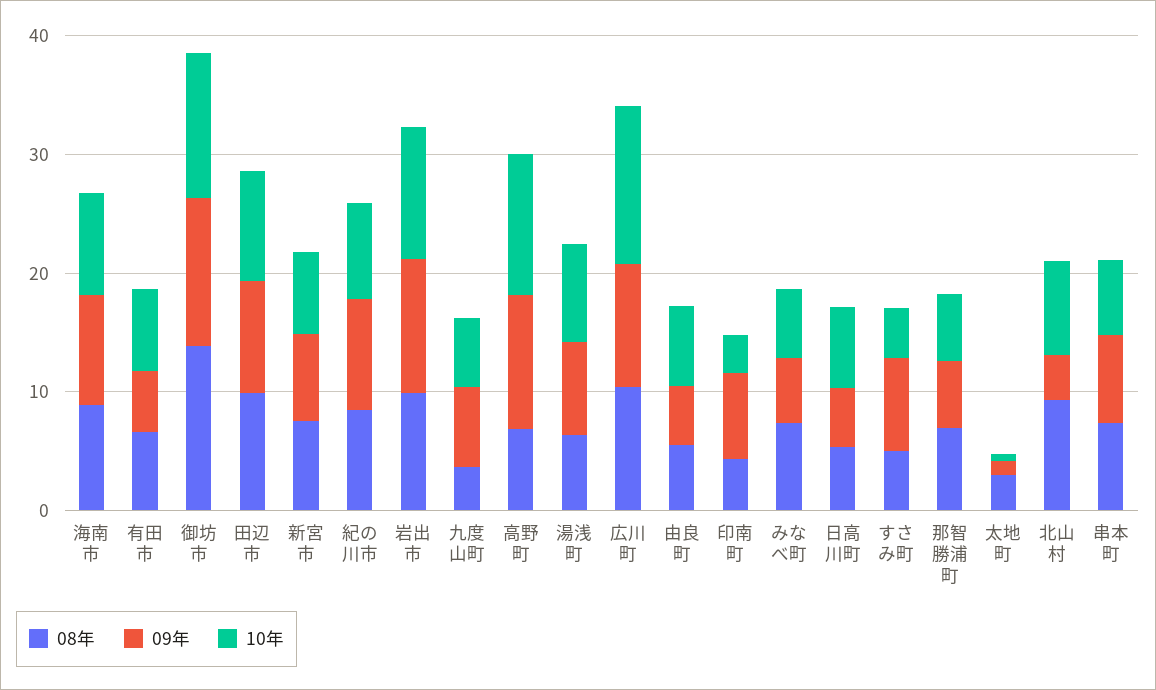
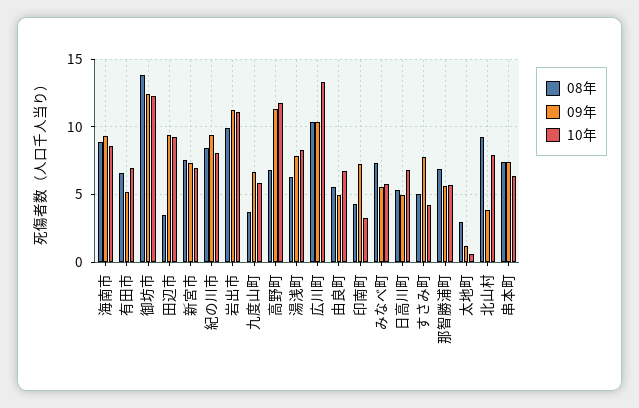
08年, 田辺市: 10 -> 3.5

